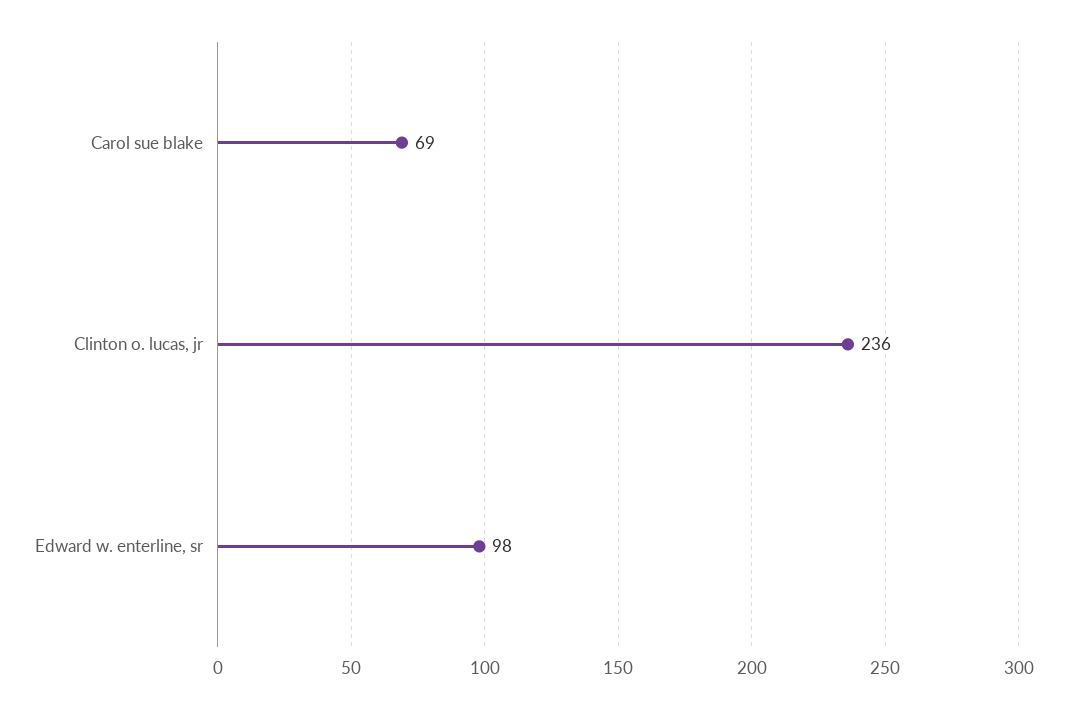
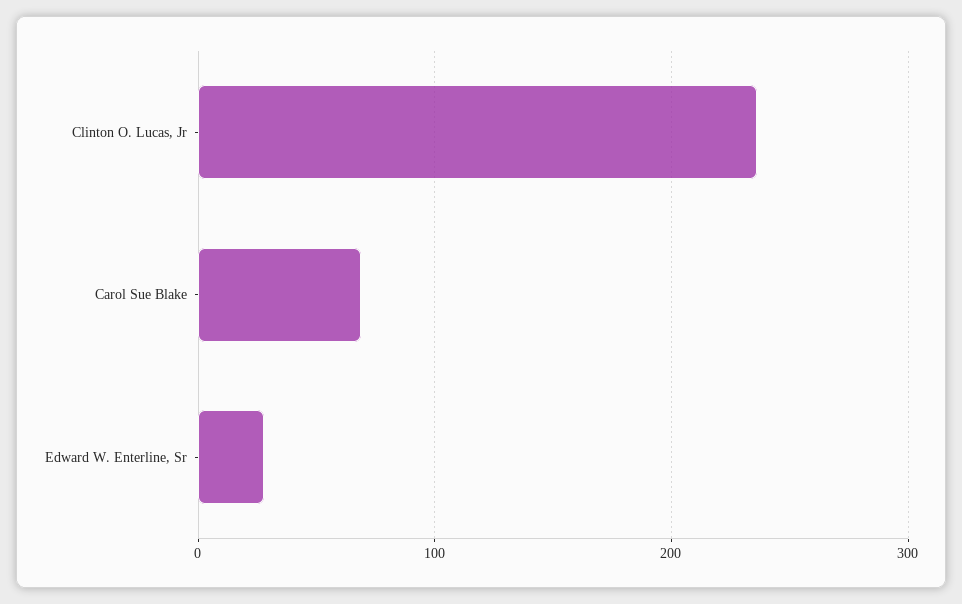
Edward w. enterline, sr: 98 -> 30

